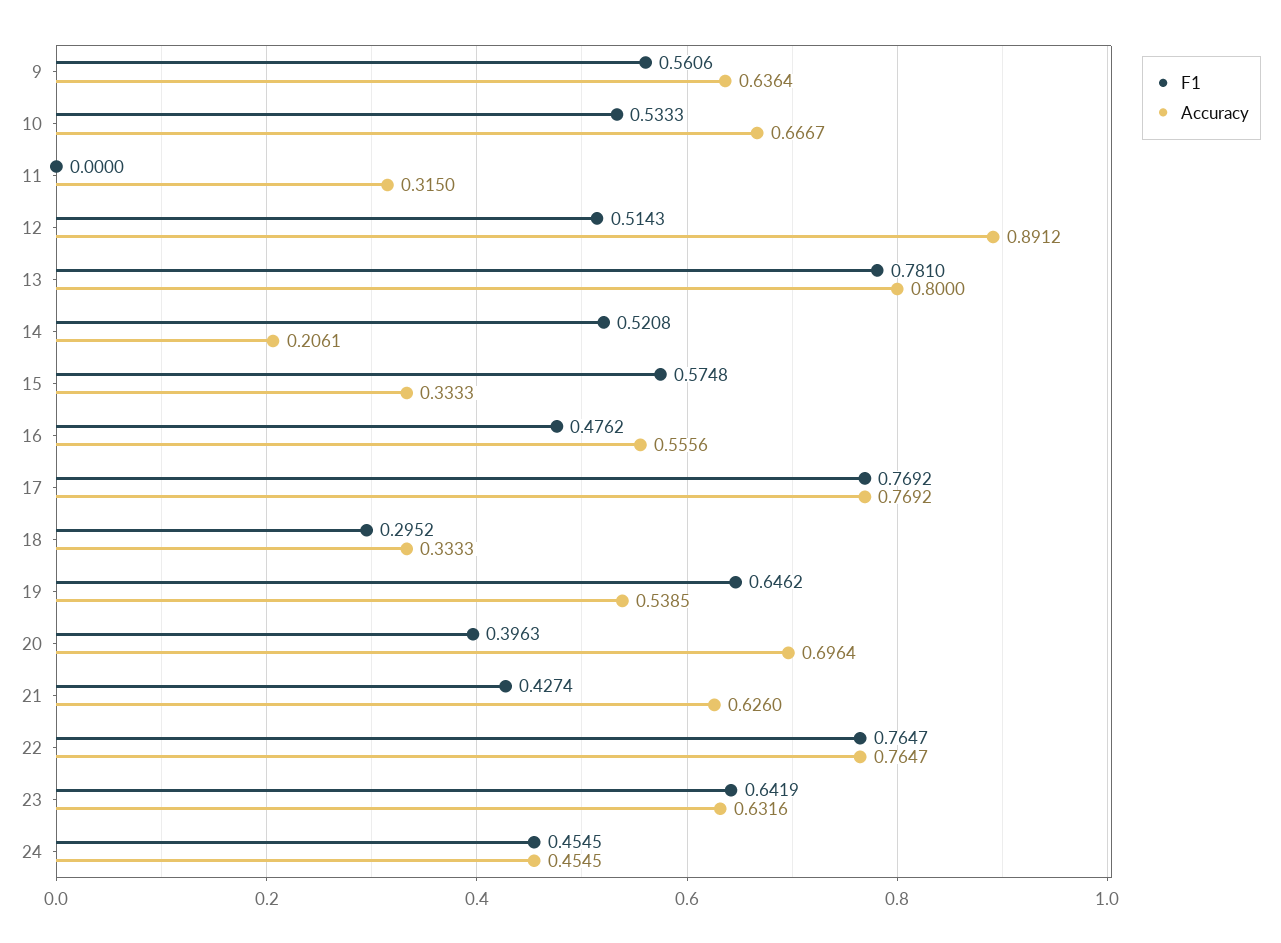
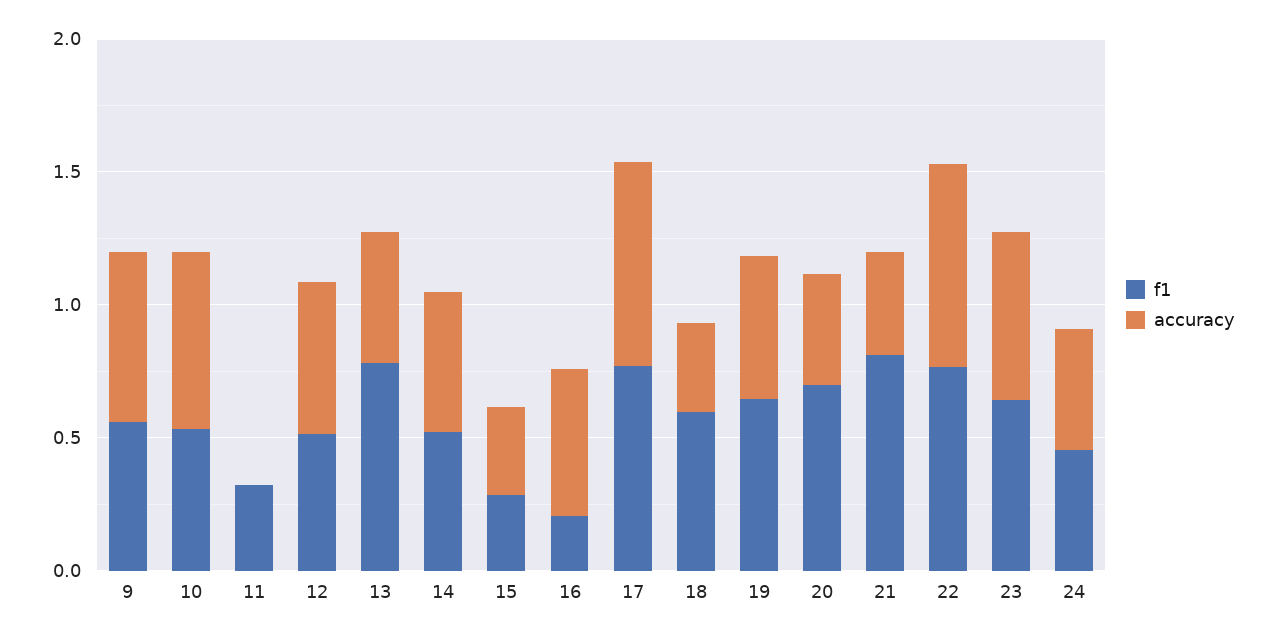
F1, 11: 0 -> 0.3
Accuracy, 11: 0.315 -> 0
Accuracy, 12: 0.8912 -> 0.6
Accuracy, 13: 0.8 -> 0.5
Accuracy, 14: 0.2061 -> 0.5
F1, 15: 0.5748 -> 0.3
F1, 16: 0.4762 -> 0.2
F1, 18: 0.2952 -> 0.6
F1, 20: 0.3963 -> 0.7
Accuracy, 20: 0.6964 -> 0.4
F1, 21: 0.4274 -> 0.8
Accuracy, 21: 0.626 -> 0.4

